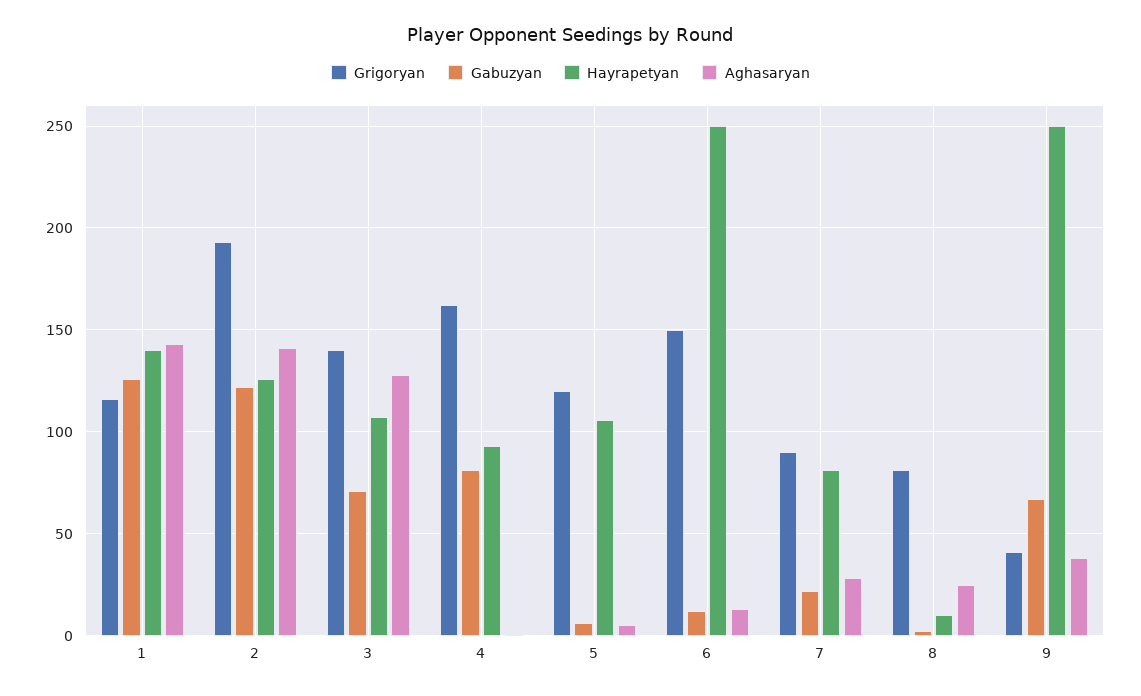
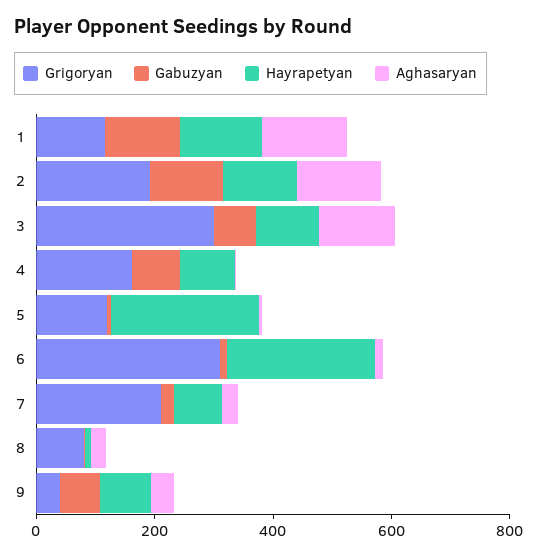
Grigoryan, 3: 140 -> 300
Hayrapetyan, 5: 105 -> 250
Grigoryan, 6: 150 -> 300
Grigoryan, 7: 90 -> 200
Hayrapetyan, 9: 250 -> 100

